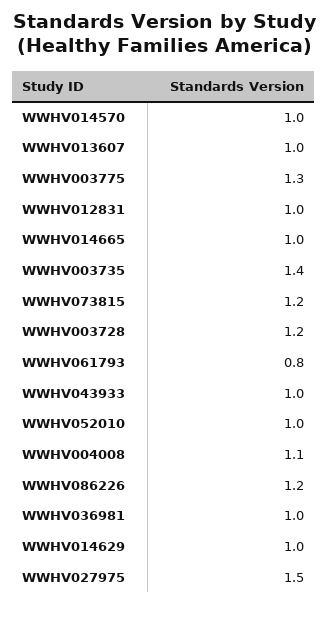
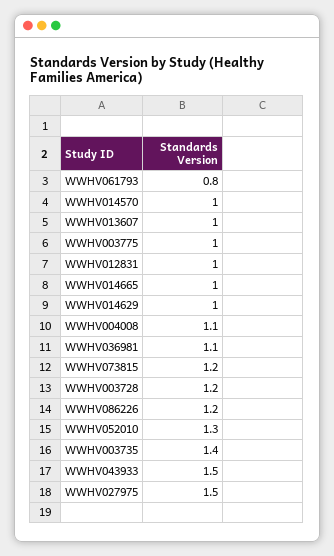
WWHV003775: 1.3 -> 1
WWHV043933: 1 -> 1.5
WWHV052010: 1 -> 1.3
WWHV036981: 1 -> 1.1

